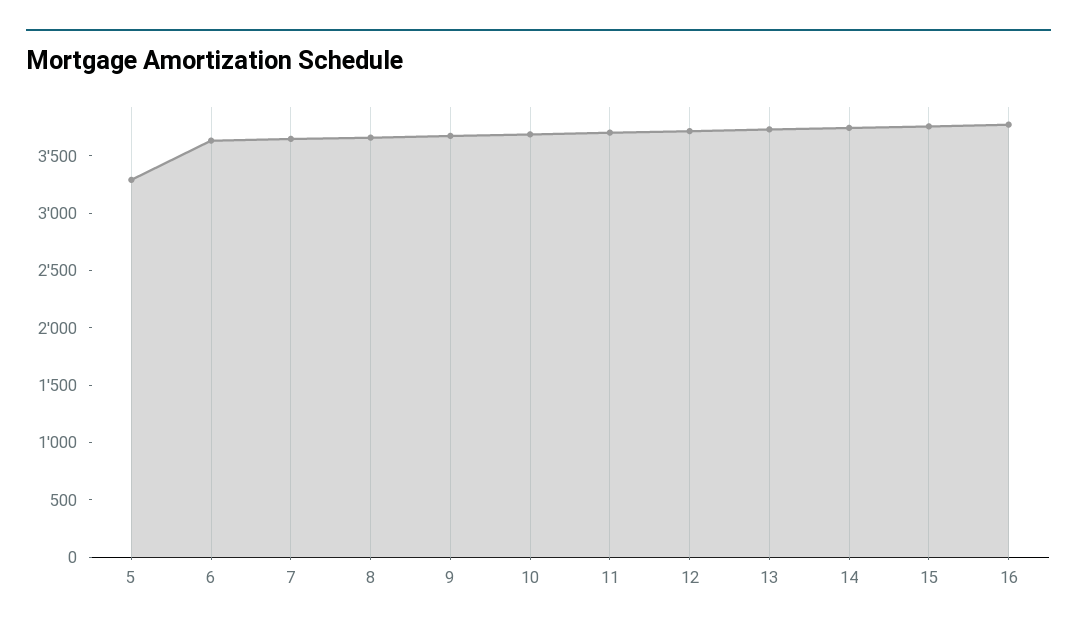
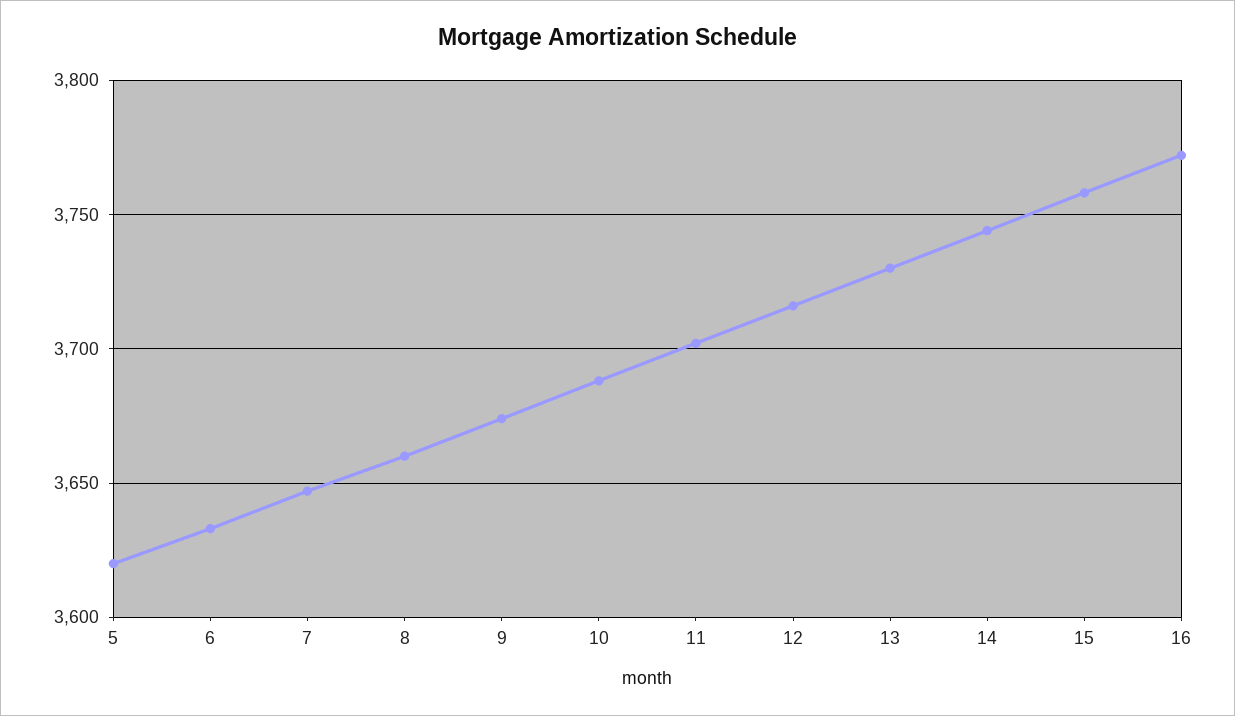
5: 3300 -> 3620

